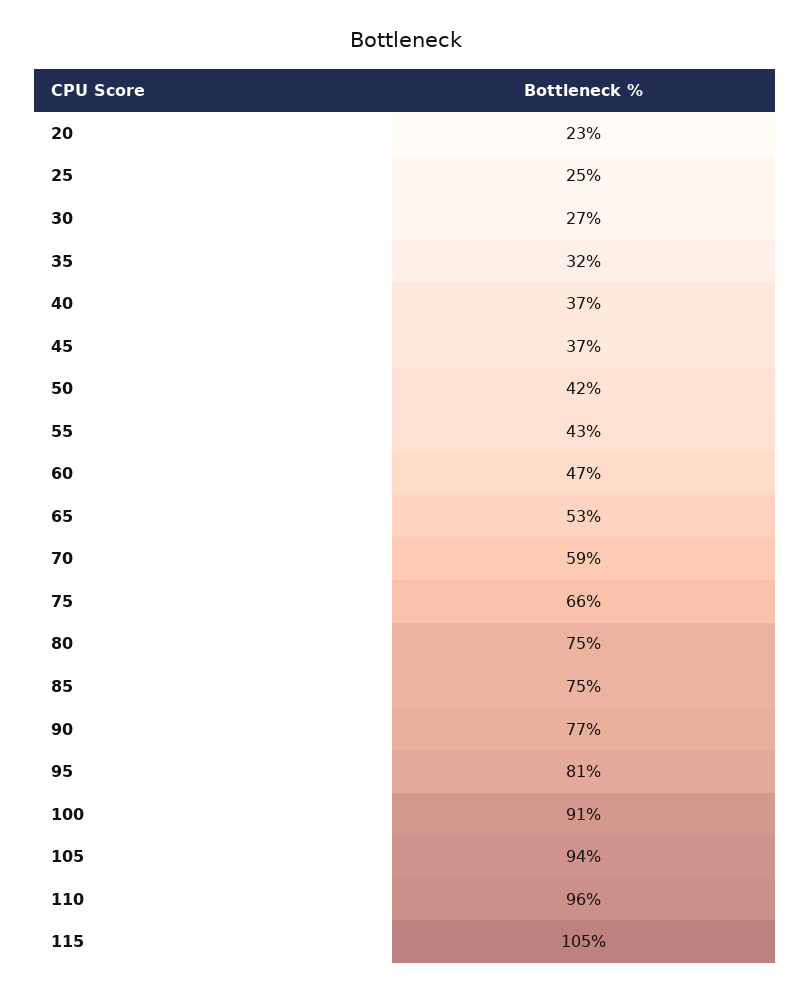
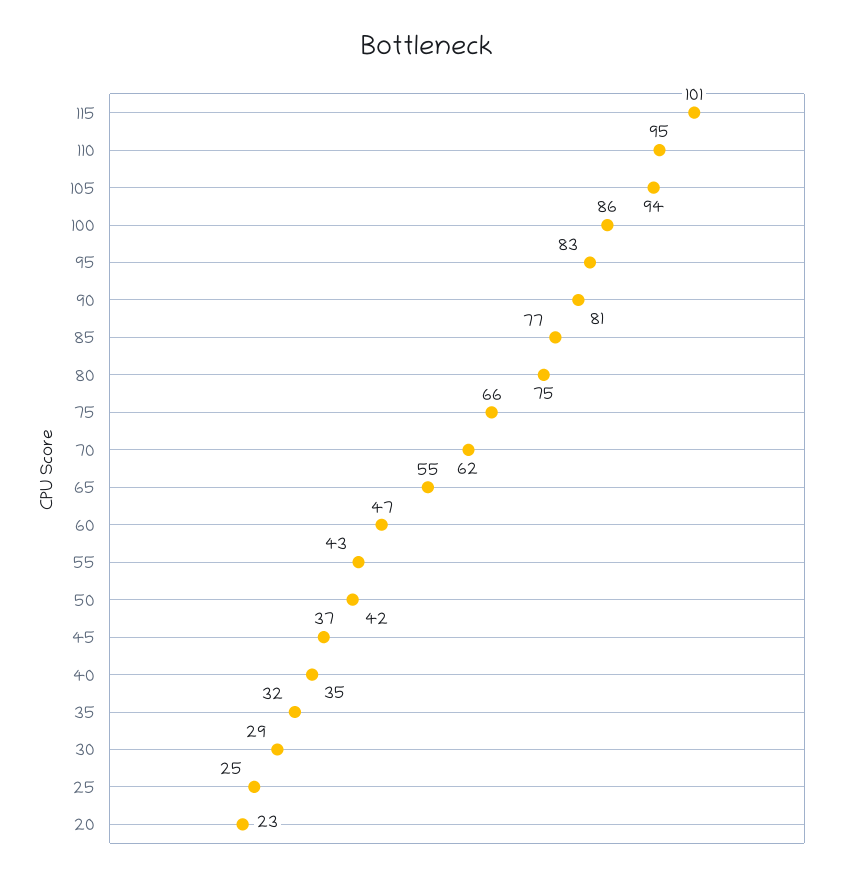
30: 27 -> 29
40: 37 -> 35
65: 53 -> 55
70: 59 -> 62
85: 75 -> 77
90: 77 -> 81
95: 81 -> 83
100: 91 -> 86
110: 96 -> 95
115: 105 -> 101

